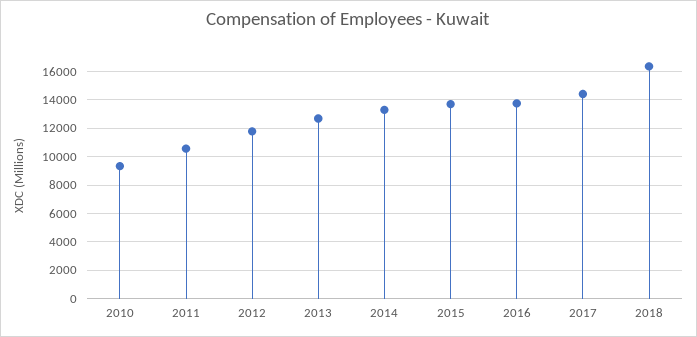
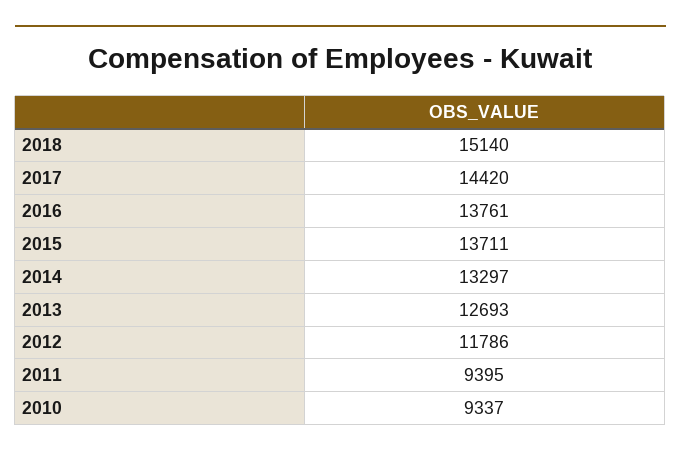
2011: 10500 -> 9395
2018: 16500 -> 15140

